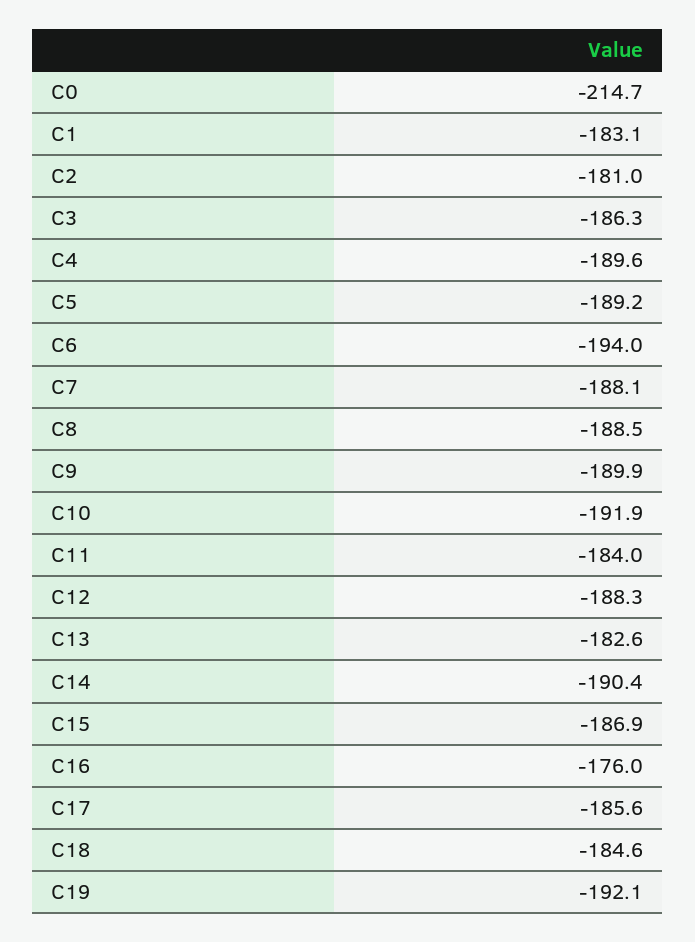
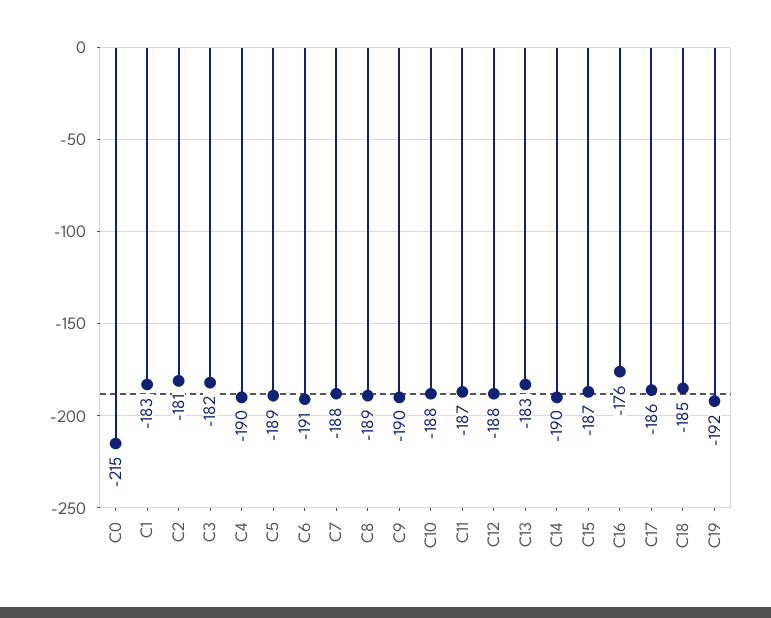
C3: -186.3 -> -182
C6: -194 -> -191
C10: -191.9 -> -188
C11: -184 -> -187

